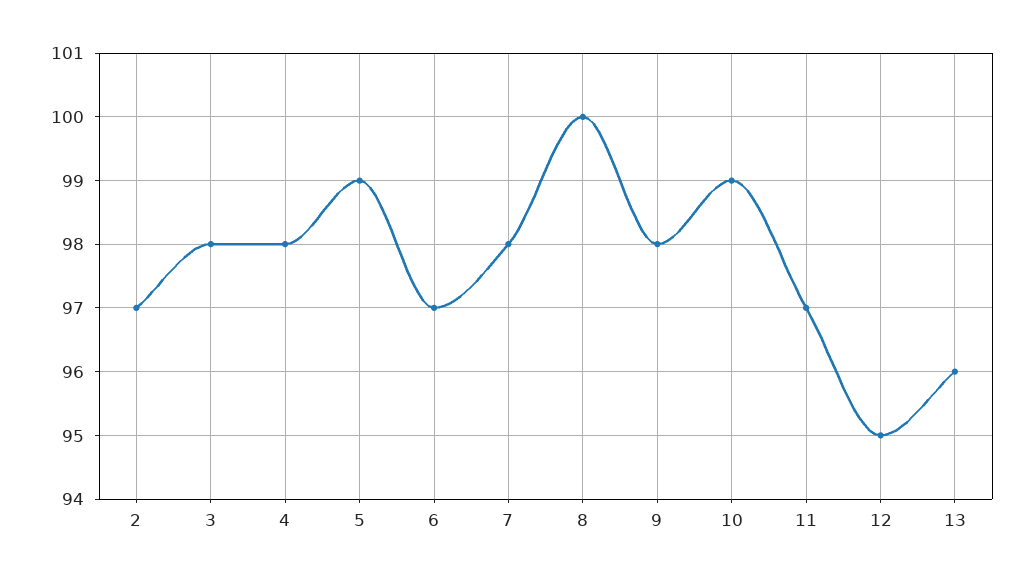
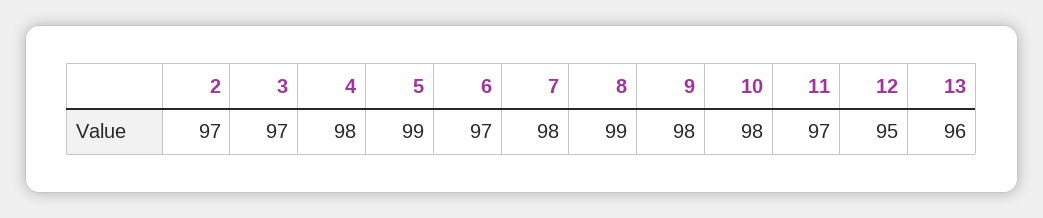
3: 98 -> 97
8: 100 -> 99
10: 99 -> 98

